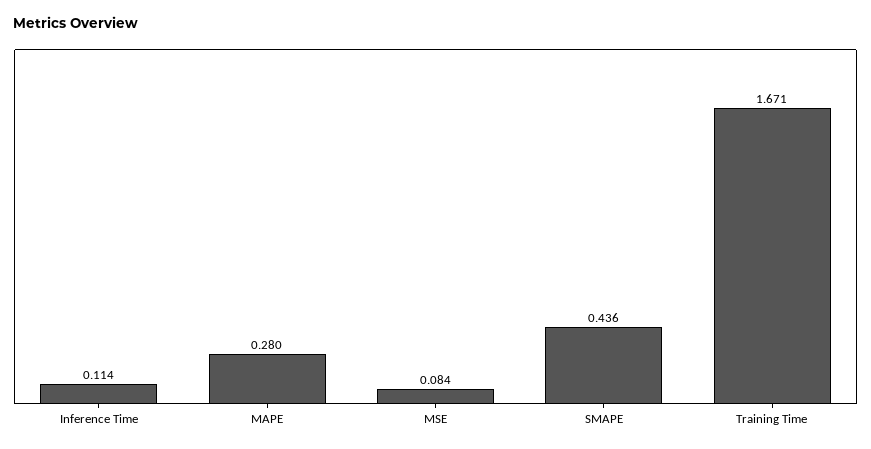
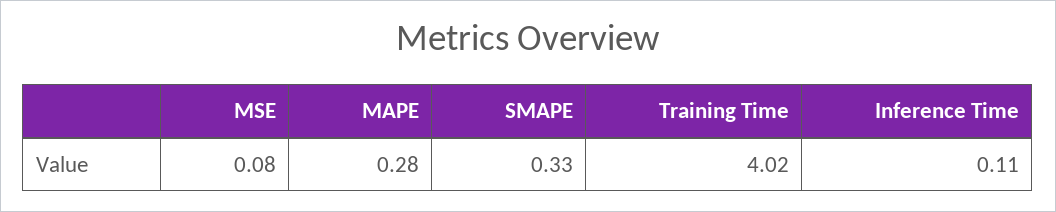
SMAPE: 0.436 -> 0.33
Training Time: 1.671 -> 4.02

